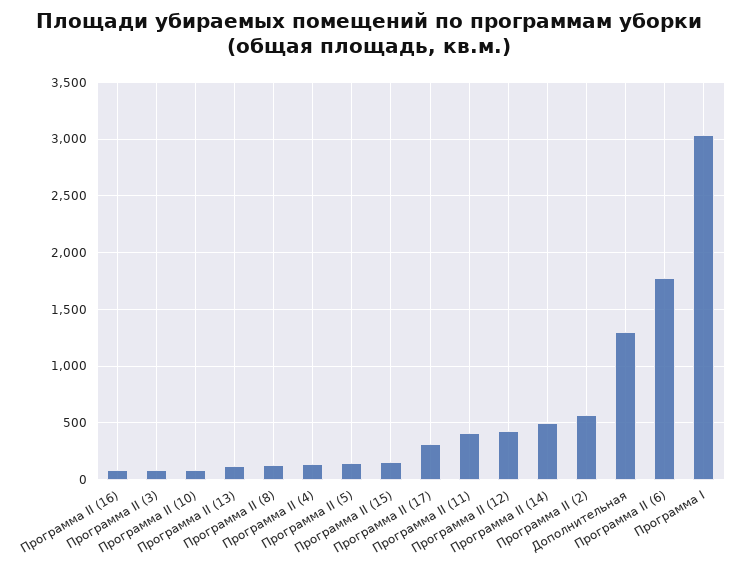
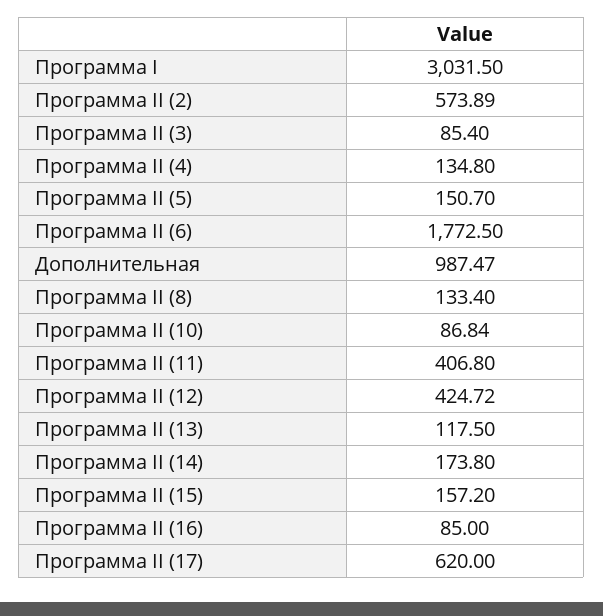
Программа II (17): 300 -> 620
Программа II (14): 500 -> 173.8
Дополнительная: 1300 -> 987.47

